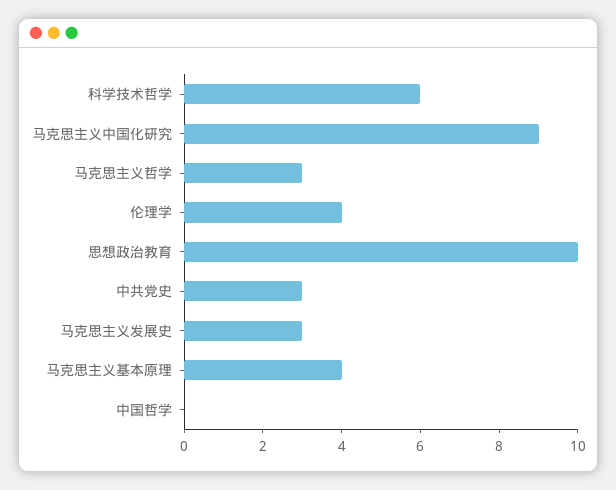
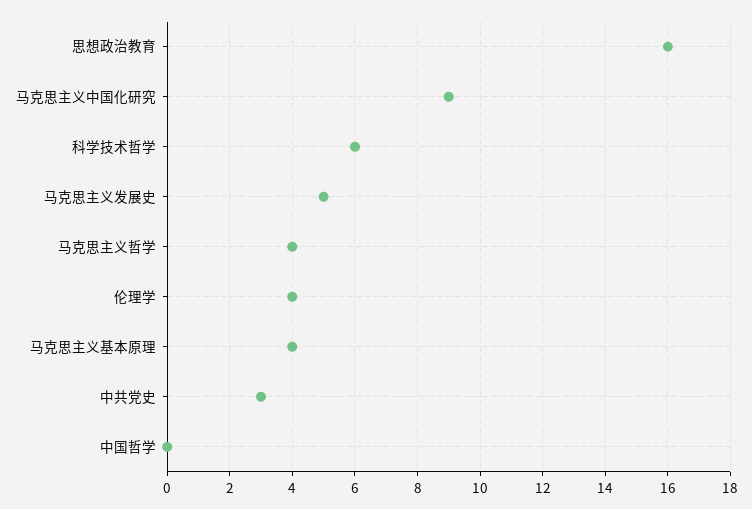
马克思主义哲学: 3 -> 4
思想政治教育: 10 -> 16
马克思主义发展史: 3 -> 5

